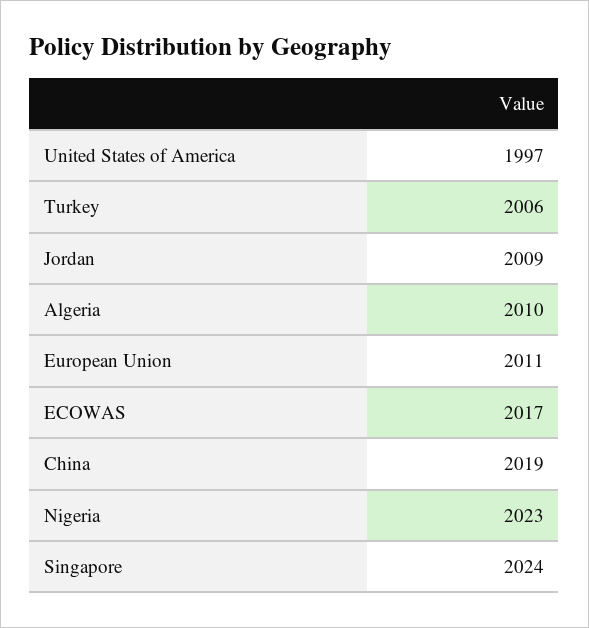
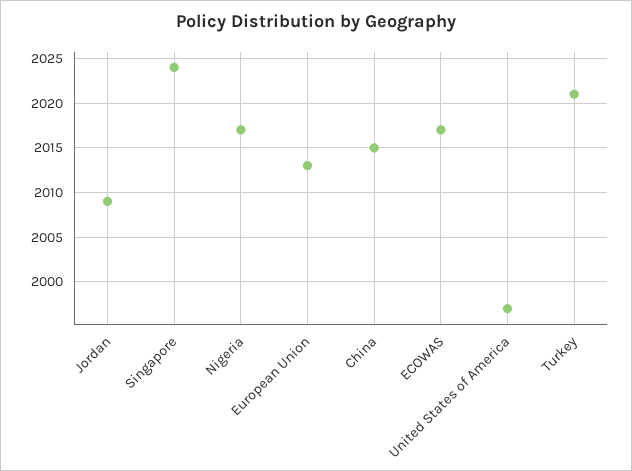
Turkey: 2006 -> 2021
Algeria: 2010 -> none
European Union: 2011 -> 2013
China: 2019 -> 2015
Nigeria: 2023 -> 2017

